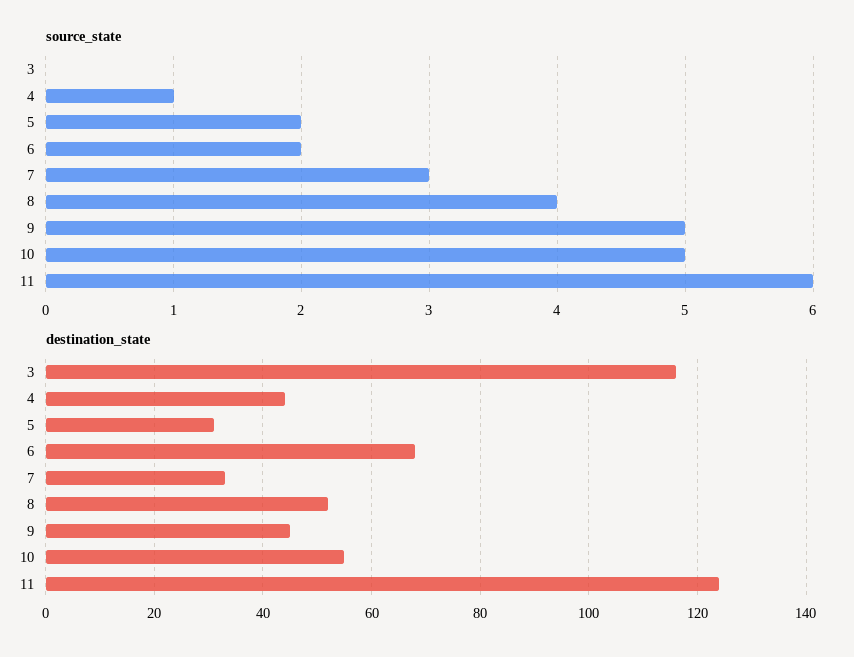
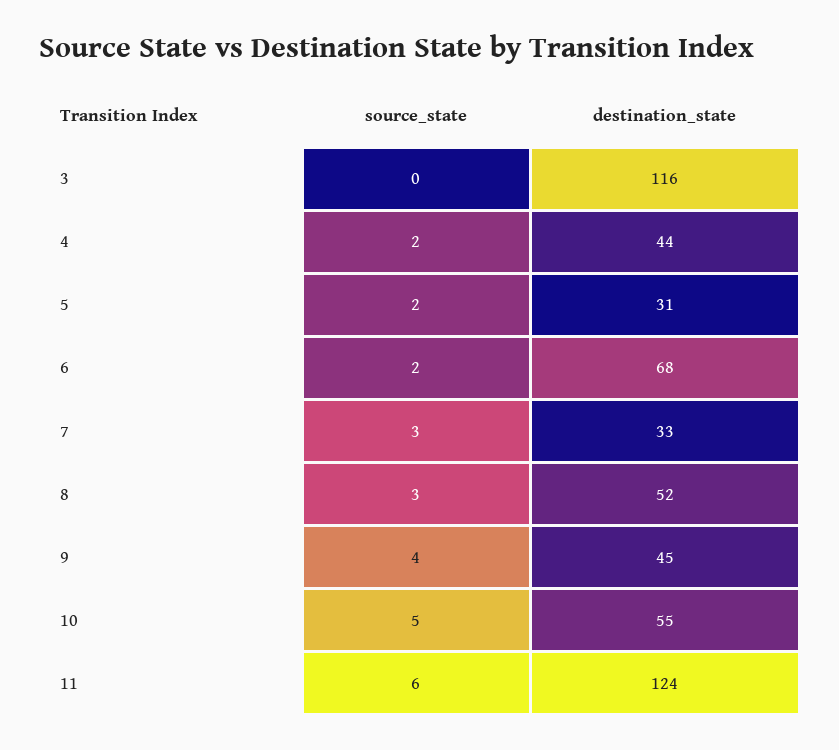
source_state, 4: 1 -> 2
source_state, 8: 4 -> 3
source_state, 9: 5 -> 4

